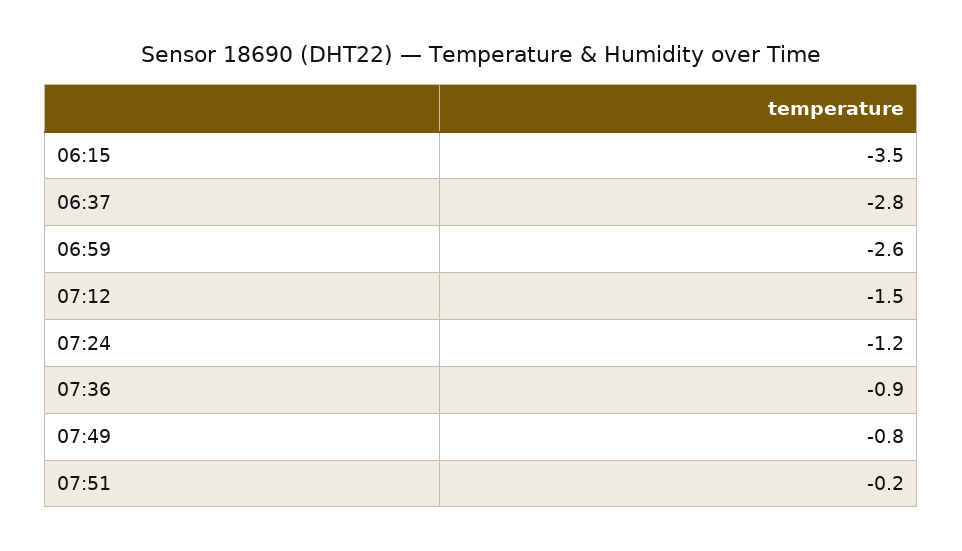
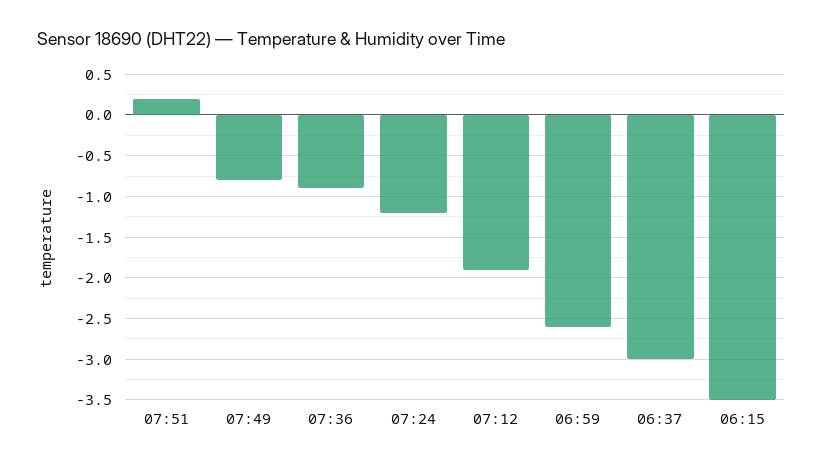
06:37: -2.8 -> -3
07:12: -1.5 -> -1.9
07:51: -0.2 -> 0.2

